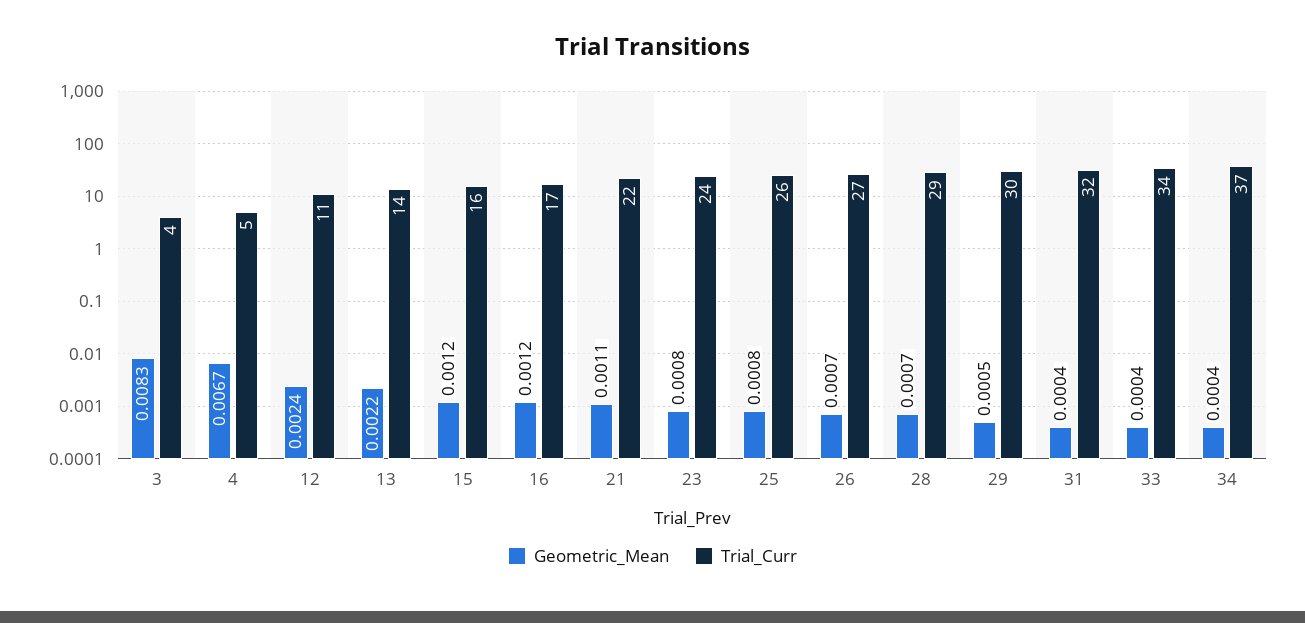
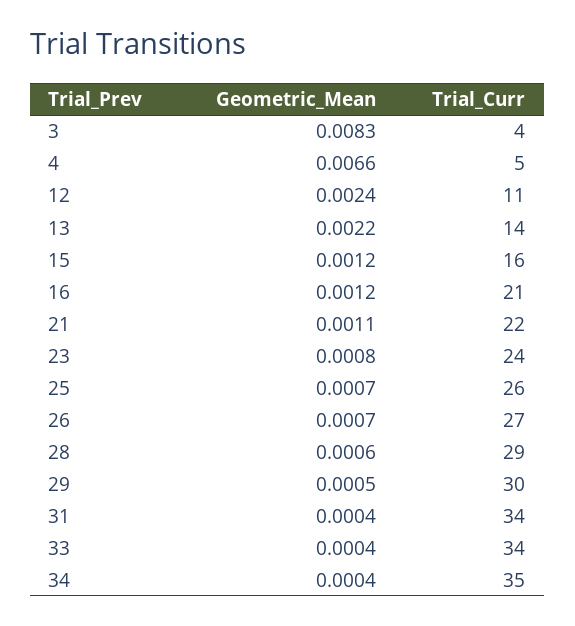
Geometric_Mean, 4: 0.0067 -> 0.0066
Trial_Curr, 16: 17 -> 21
Geometric_Mean, 25: 0.0008 -> 0.0007
Geometric_Mean, 28: 0.0007 -> 0.0006
Trial_Curr, 31: 32 -> 34
Trial_Curr, 34: 37 -> 35

